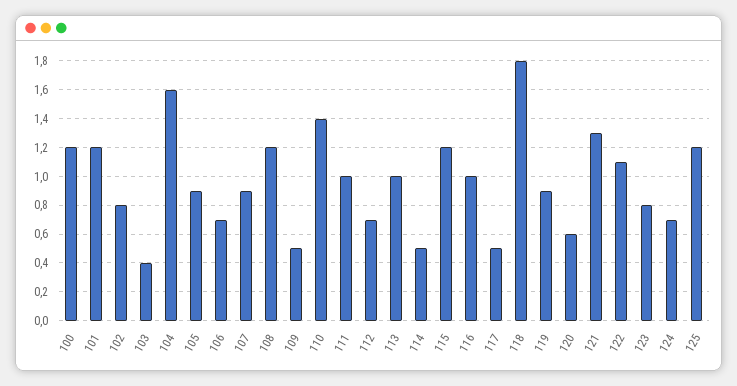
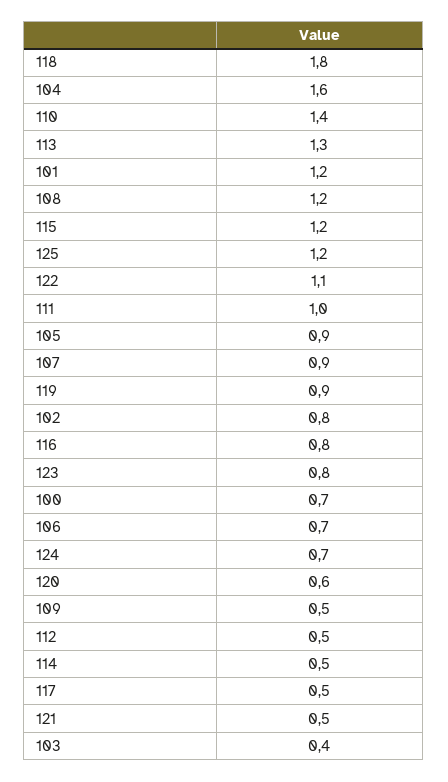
100: 1.2 -> 0.7
112: 0.7 -> 0.5
113: 1 -> 1.3
116: 1 -> 0.8
121: 1.3 -> 0.5

